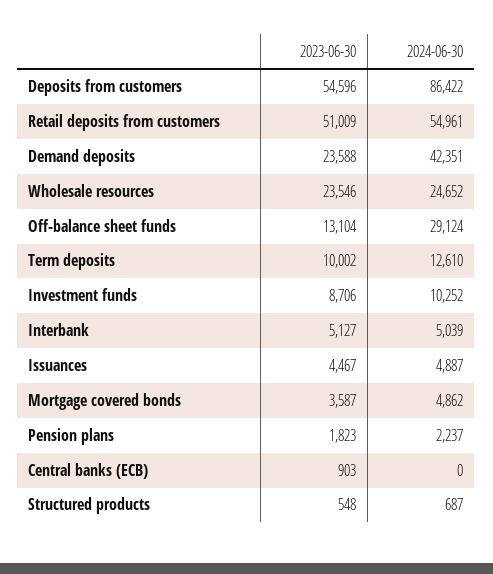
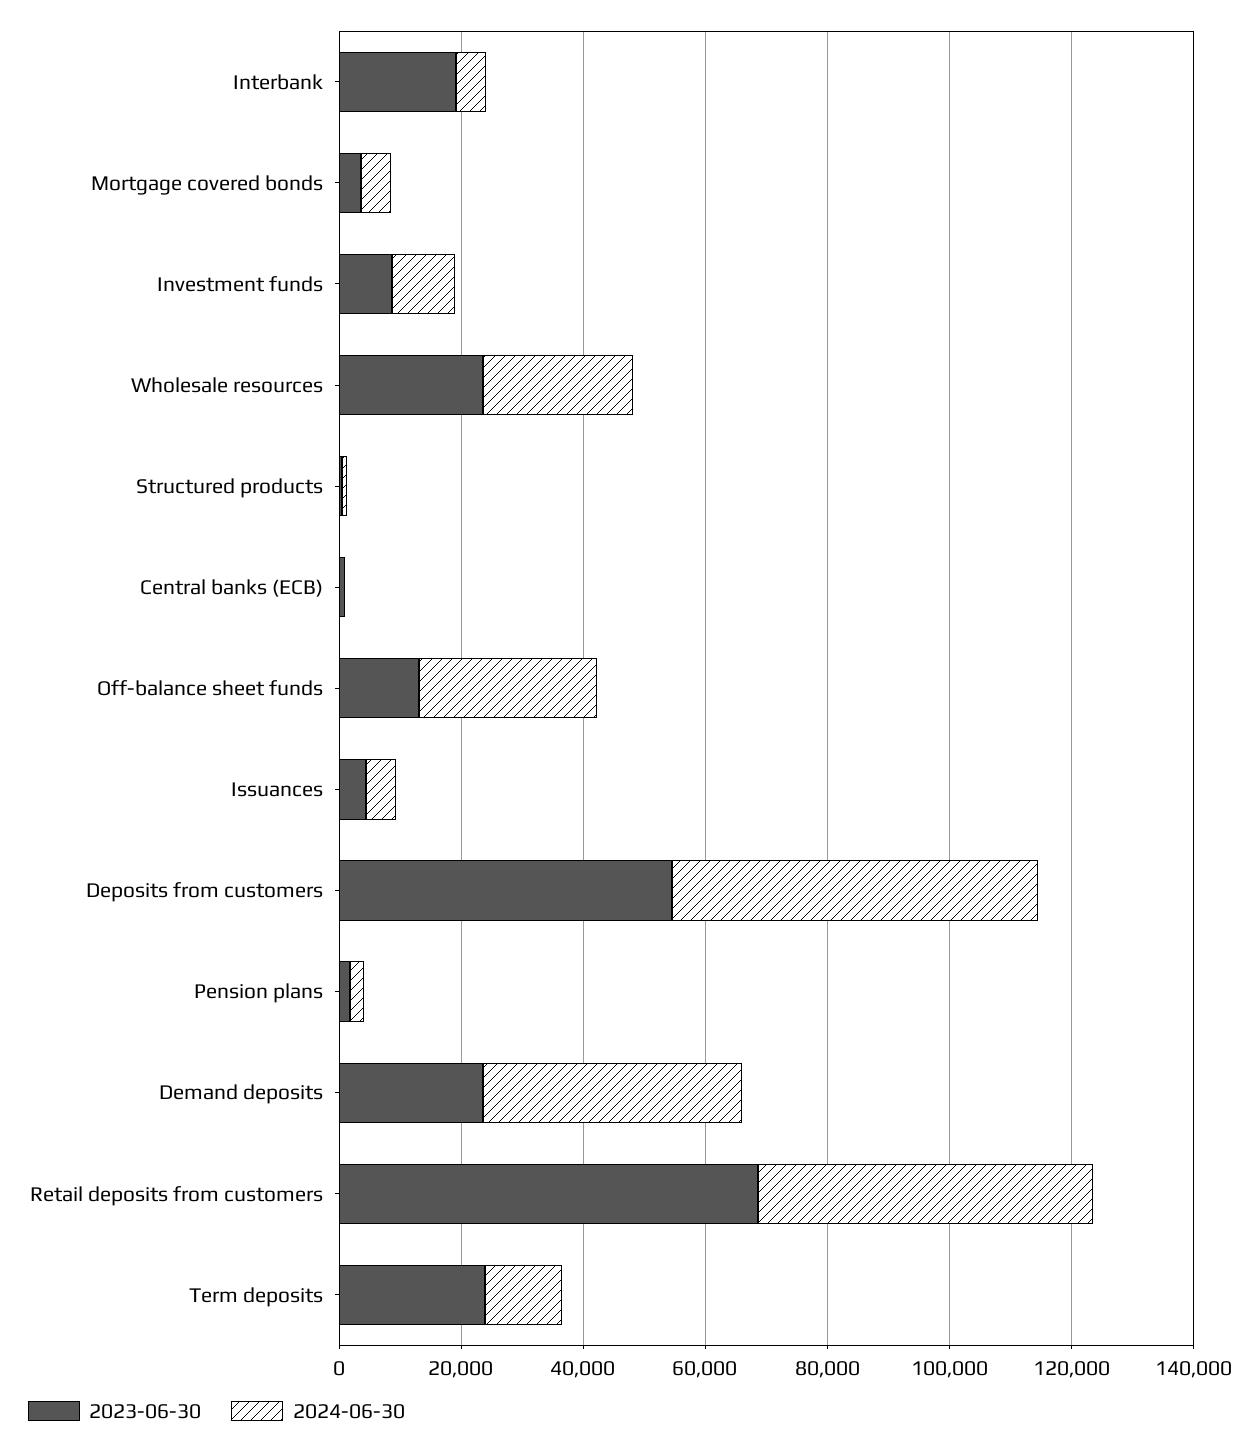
2024-06-30, Deposits from customers: 86422 -> 60000
2023-06-30, Retail deposits from customers: 51009 -> 70000
2023-06-30, Term deposits: 10002 -> 25000
2023-06-30, Interbank: 5127 -> 20000

